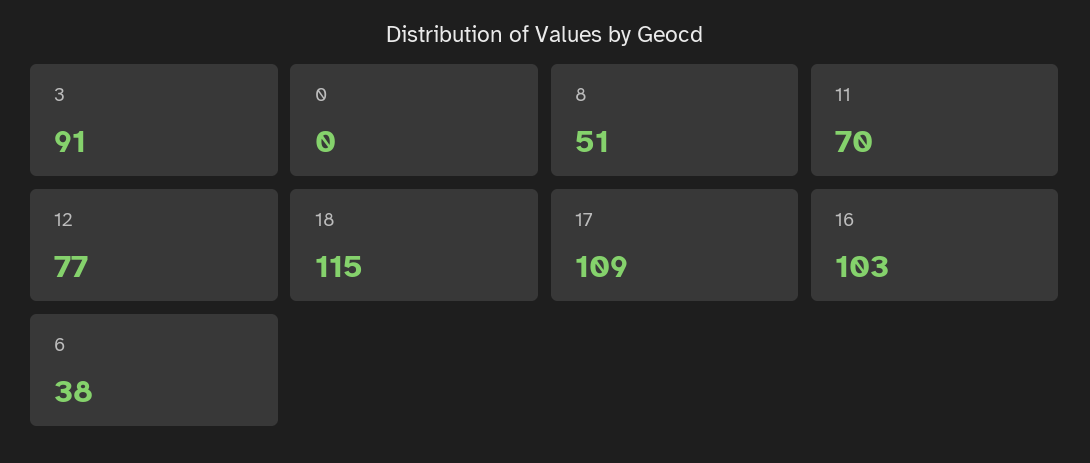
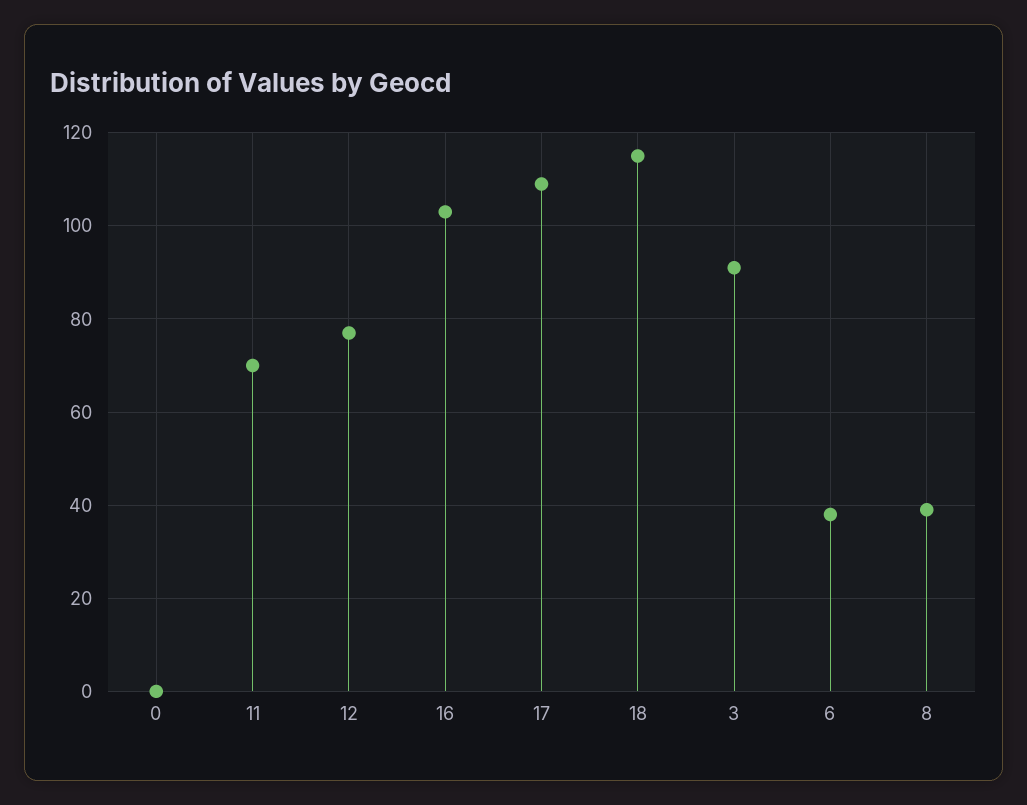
8: 51 -> 40

